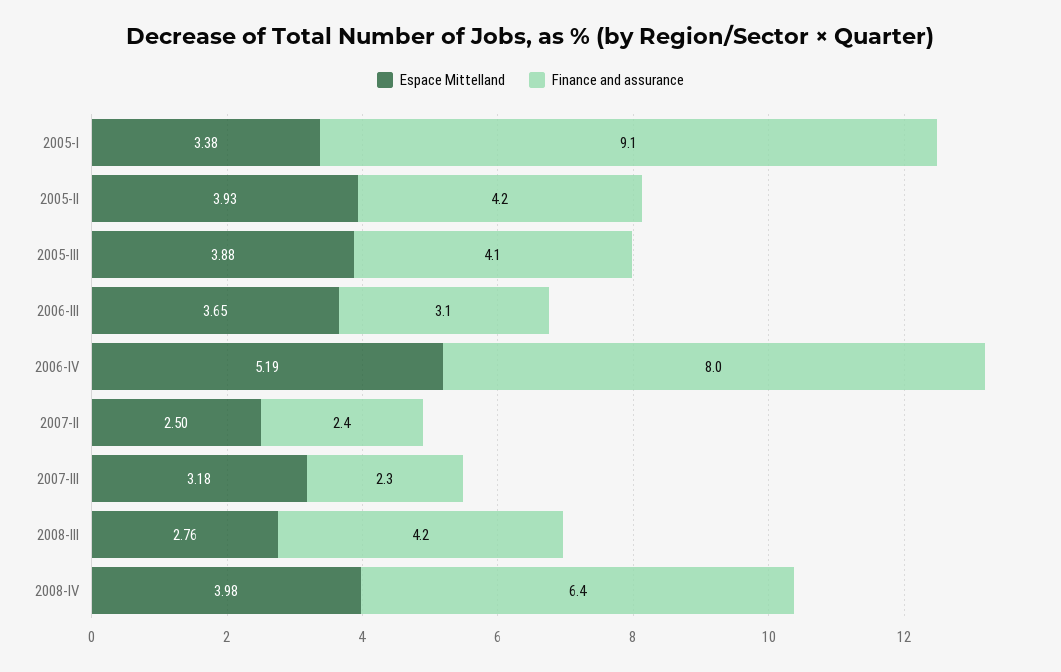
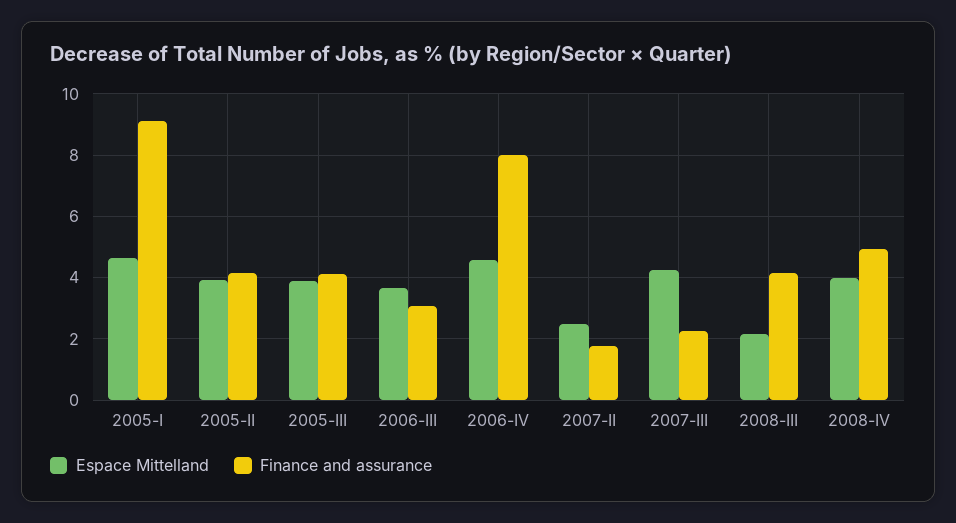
Espace Mittelland, 2005-I: 3.38 -> 4.6
Espace Mittelland, 2006-IV: 5.19 -> 4.6
Finance and assurance, 2007-II: 2.4 -> 1.8
Espace Mittelland, 2007-III: 3.18 -> 4.2
Espace Mittelland, 2008-III: 2.76 -> 2.2
Finance and assurance, 2008-IV: 6.4 -> 5

